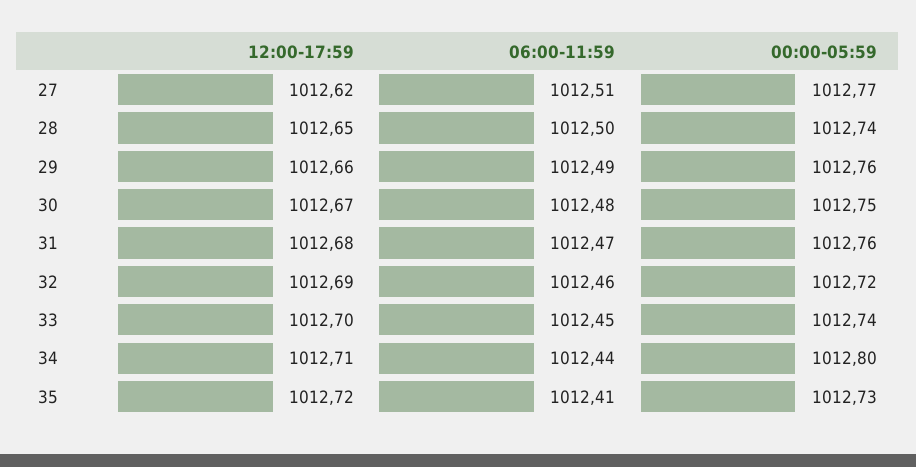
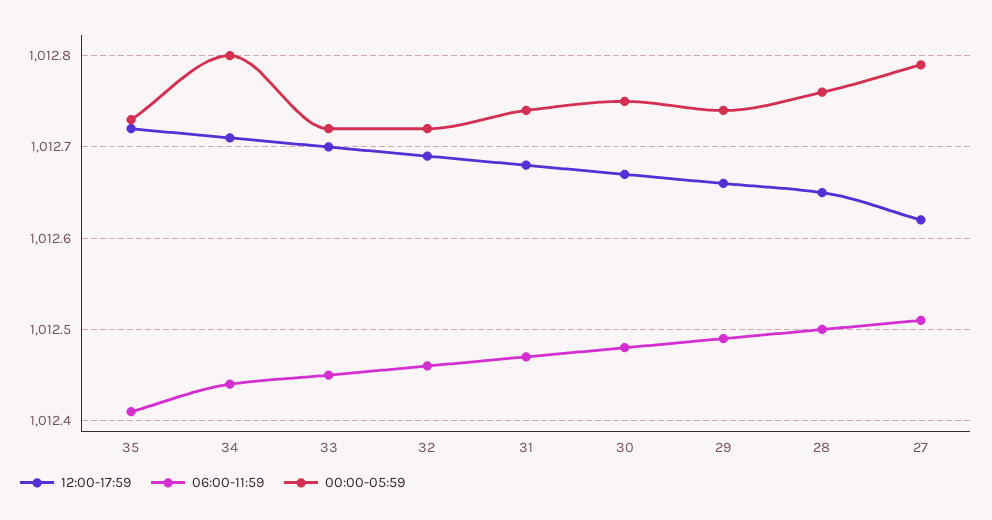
00:00-05:59, 27: 1012.77 -> 1012.79
00:00-05:59, 28: 1012.74 -> 1012.76
00:00-05:59, 29: 1012.76 -> 1012.74
00:00-05:59, 31: 1012.76 -> 1012.74
00:00-05:59, 33: 1012.74 -> 1012.72

